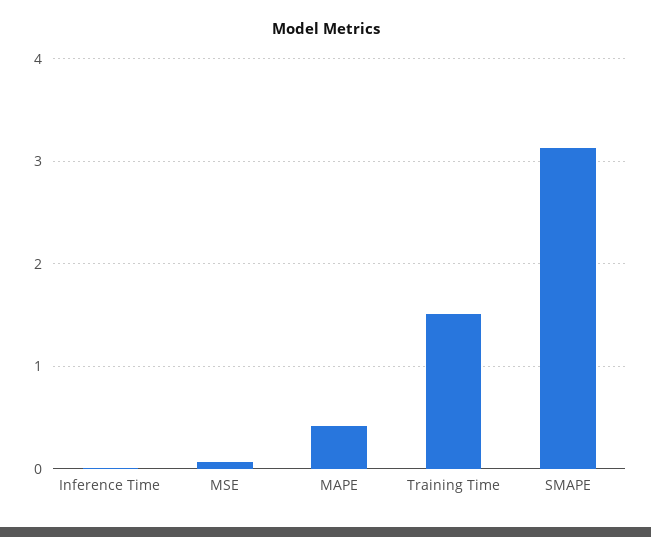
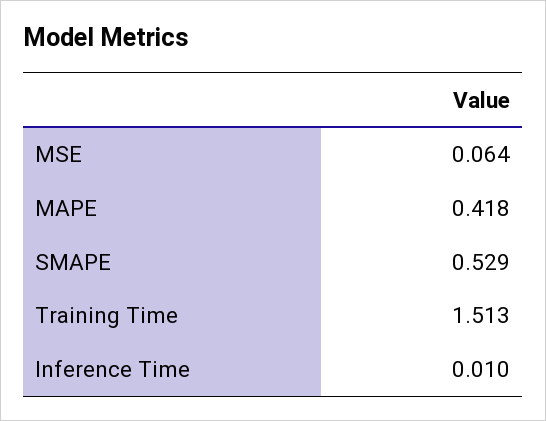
SMAPE: 3.1 -> 0.529

